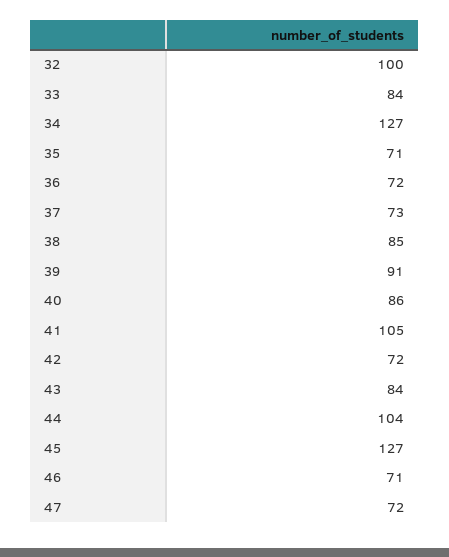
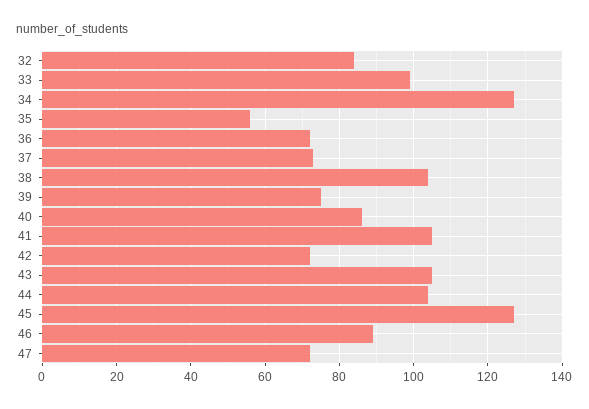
32: 100 -> 85
33: 84 -> 100
35: 71 -> 55
38: 85 -> 105
39: 91 -> 75
43: 84 -> 105
46: 71 -> 90

